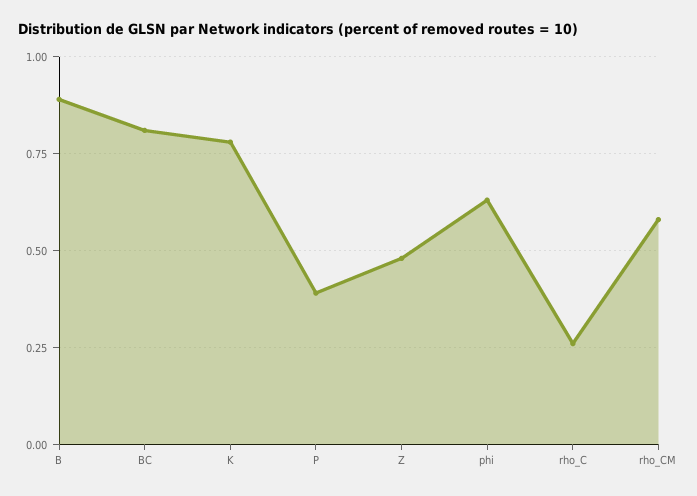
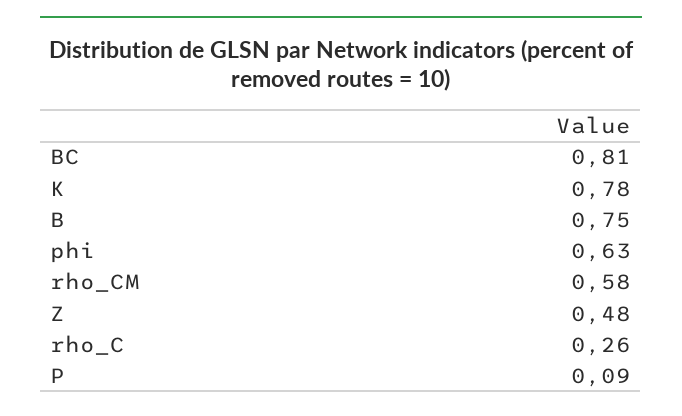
B: 0.9 -> 0.75
P: 0.4 -> 0.09

